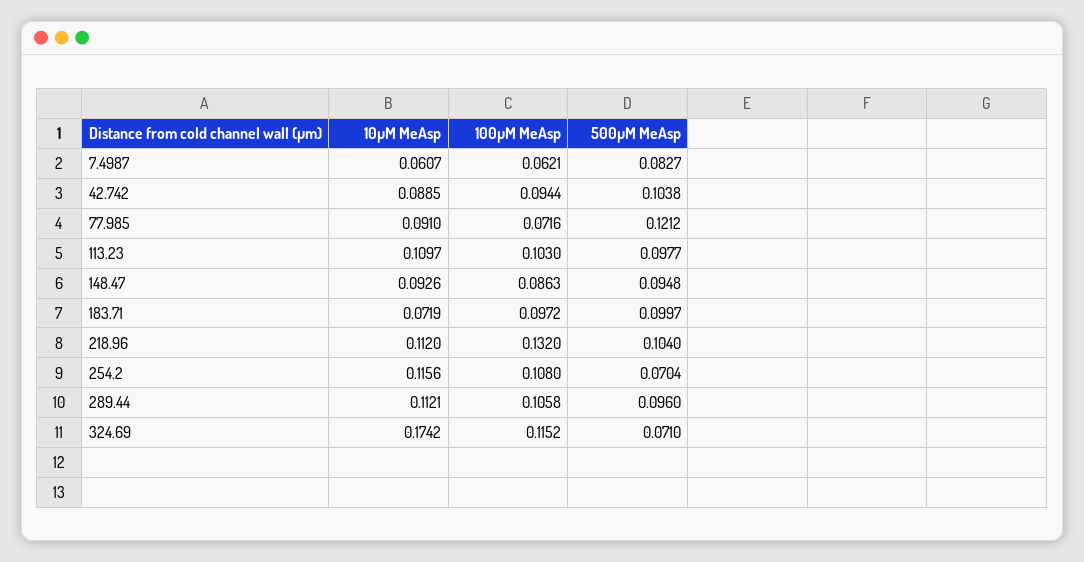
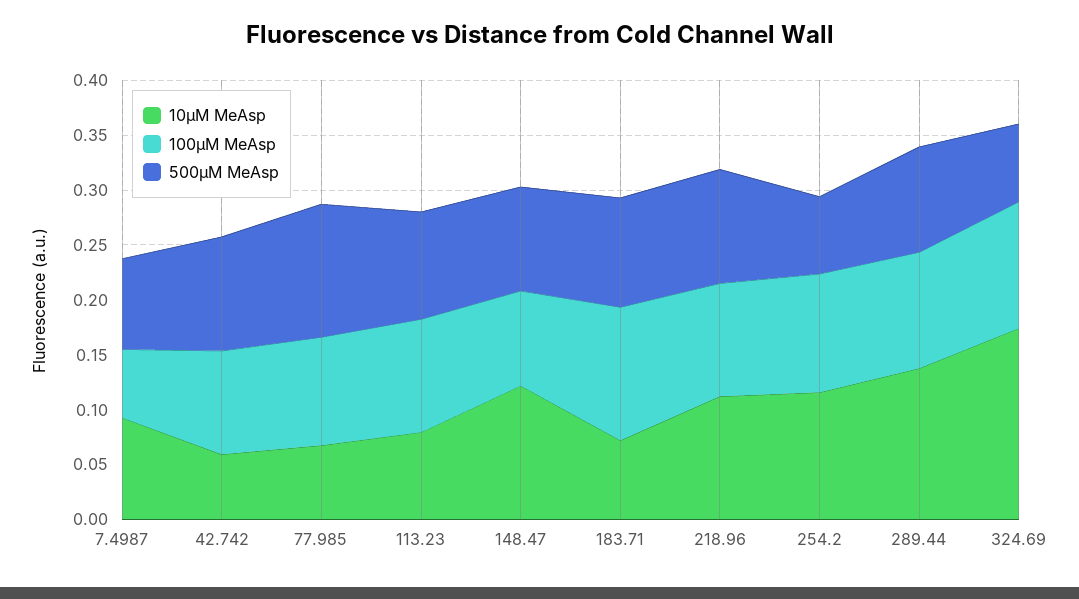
10µM MeAsp, 7.4987: 0.0607 -> 0.09
10µM MeAsp, 42.742: 0.0885 -> 0.06
10µM MeAsp, 77.985: 0.091 -> 0.07
100µM MeAsp, 77.985: 0.0716 -> 0.1
10µM MeAsp, 113.23: 0.1097 -> 0.08
10µM MeAsp, 148.47: 0.0926 -> 0.12
100µM MeAsp, 183.71: 0.0972 -> 0.12
100µM MeAsp, 218.96: 0.132 -> 0.1
10µM MeAsp, 289.44: 0.1121 -> 0.14

